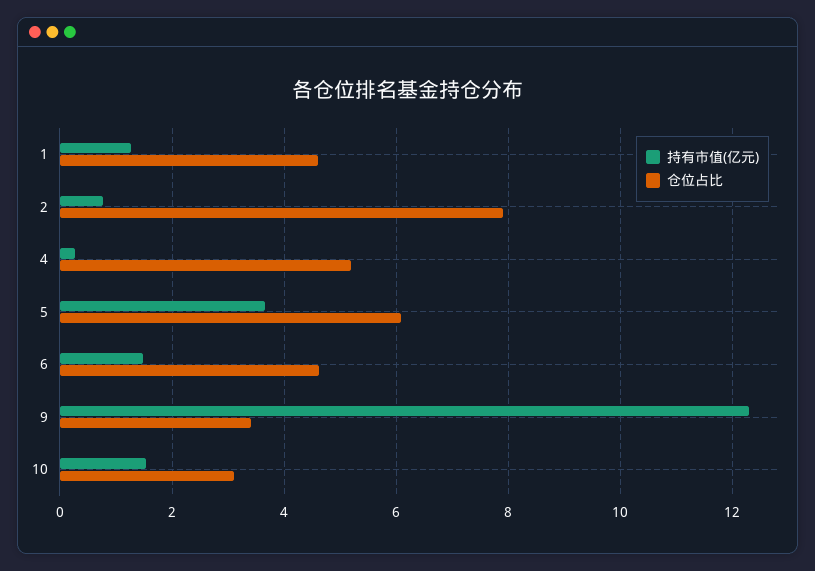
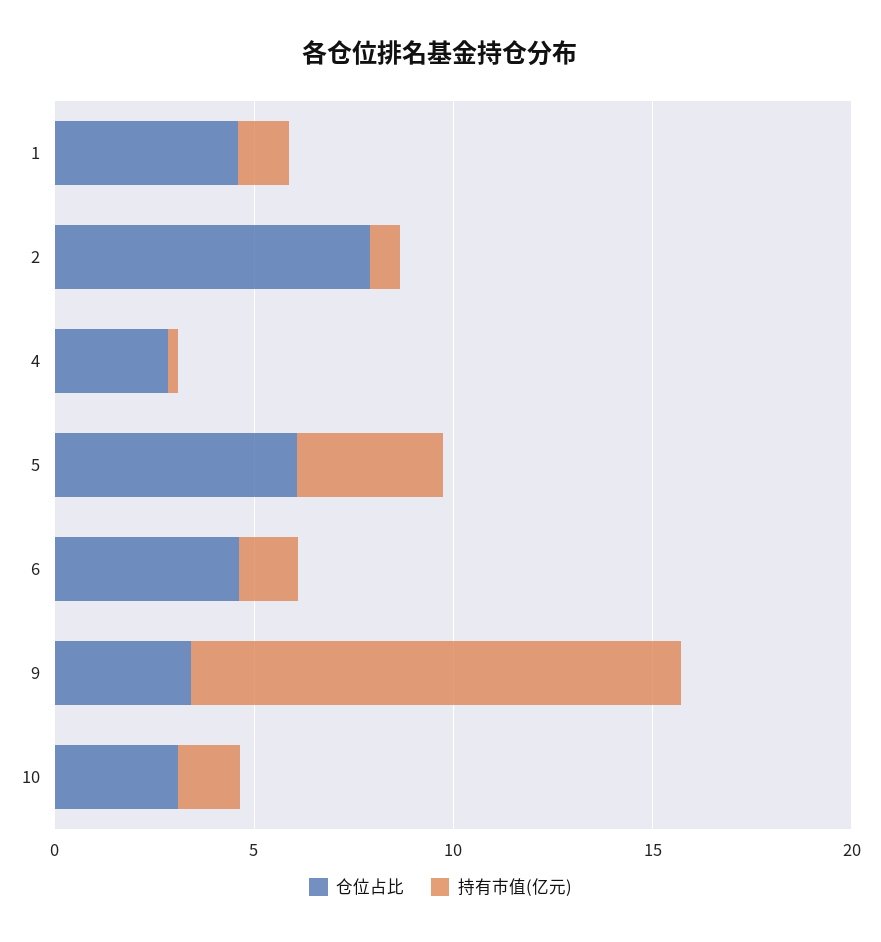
仓位占比, 4: 5.2 -> 3

